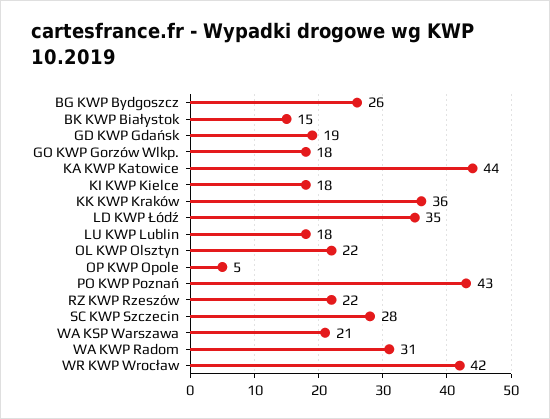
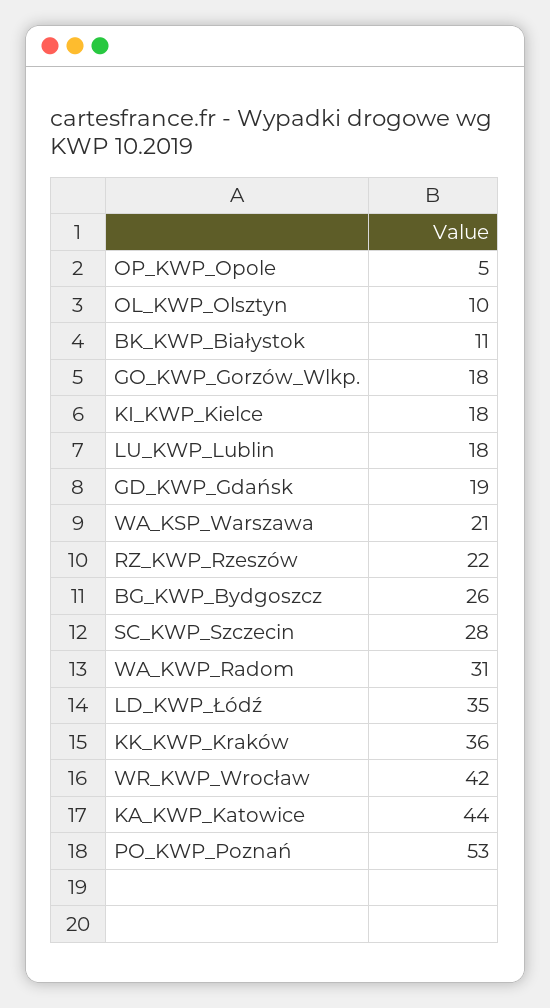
BK KWP Białystok: 15 -> 11
OL KWP Olsztyn: 22 -> 10
PO KWP Poznań: 43 -> 53

